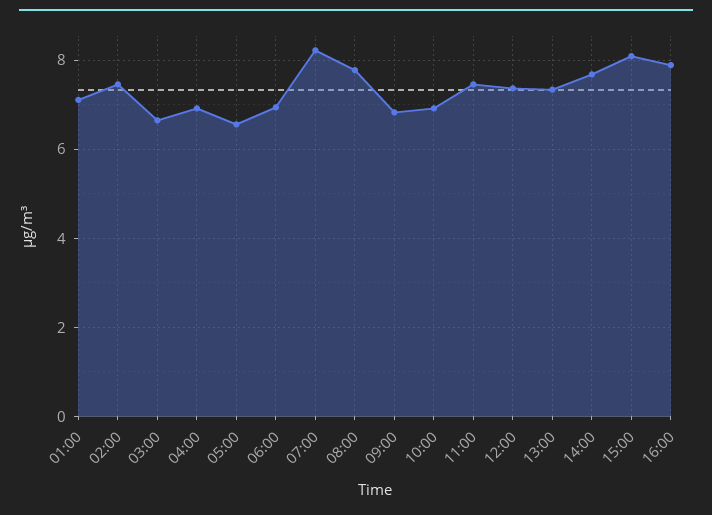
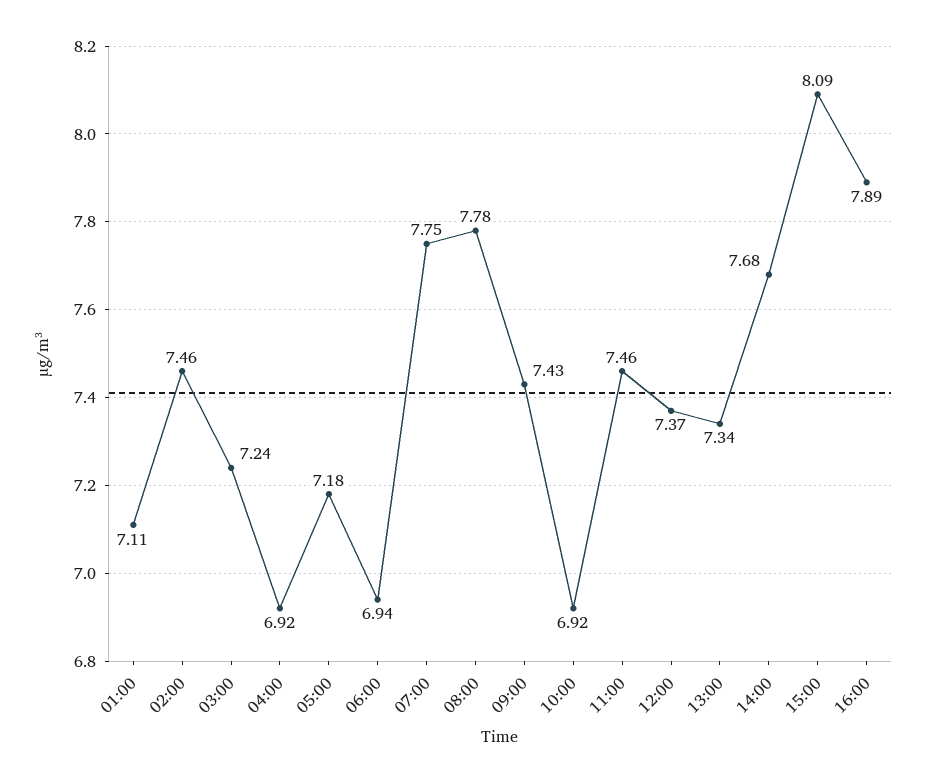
03:00: 6.6 -> 7.24
05:00: 6.6 -> 7.18
07:00: 8.2 -> 7.75
09:00: 6.8 -> 7.43

